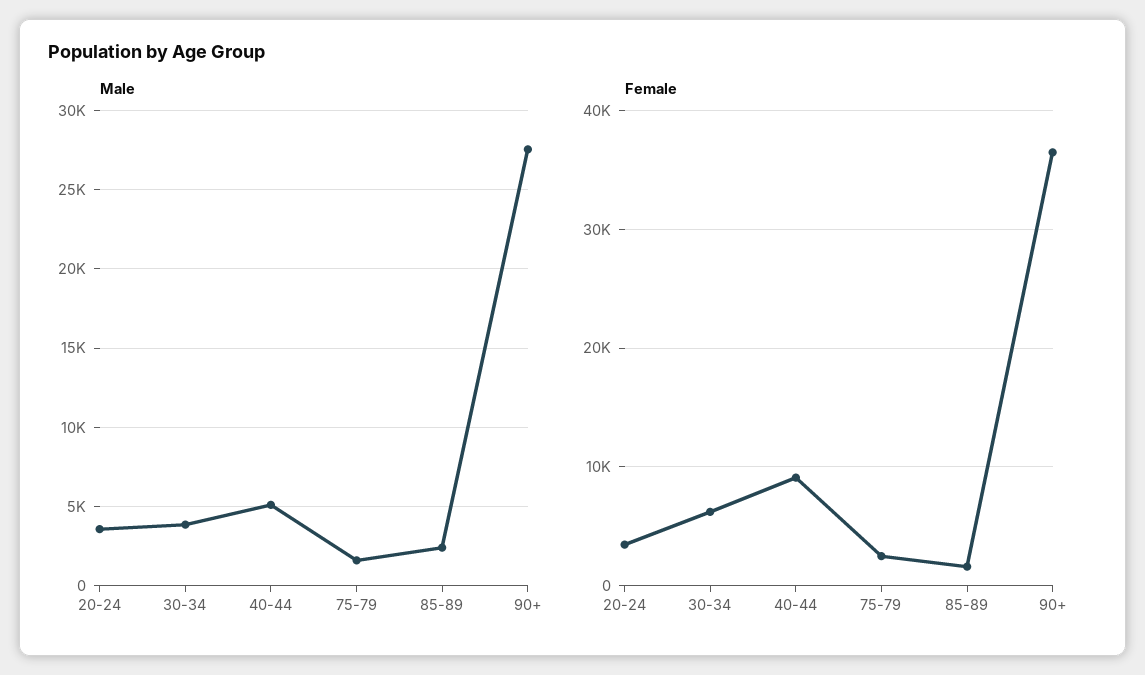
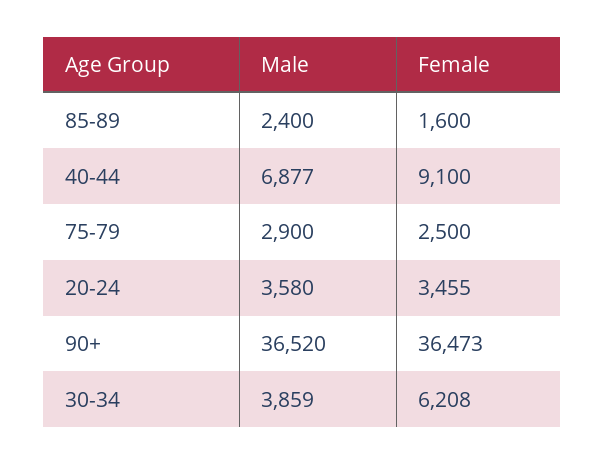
Male, 40-44: 5000 -> 6877
Male, 75-79: 1500 -> 2900
Male, 90+: 27500 -> 36520

